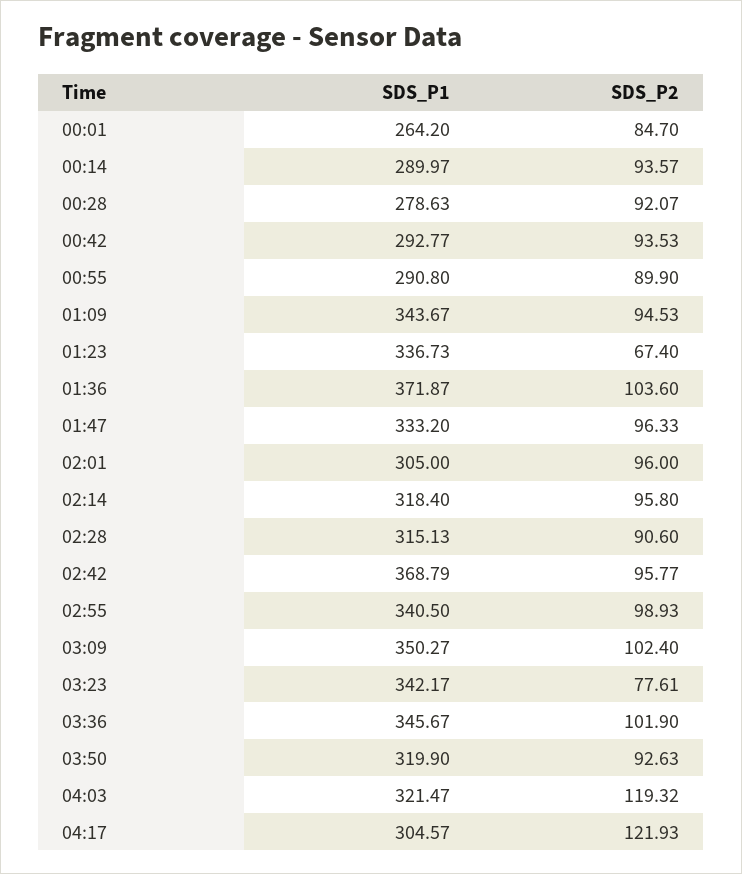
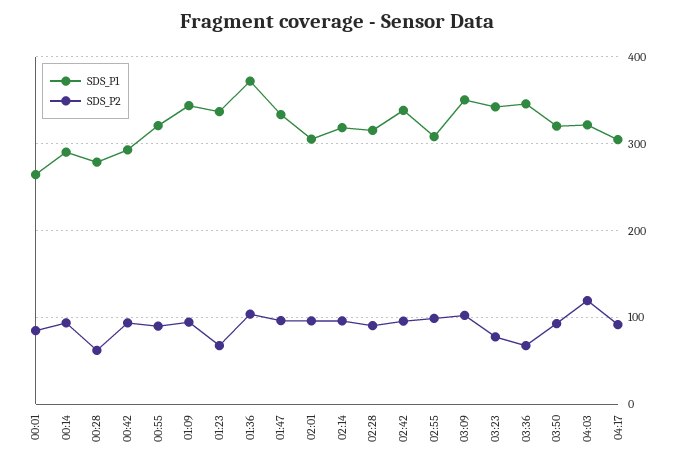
SDS_P2, 00:28: 92.07 -> 60
SDS_P1, 00:55: 290.8 -> 320
SDS_P1, 02:42: 368.79 -> 340
SDS_P1, 02:55: 340.5 -> 310
SDS_P2, 03:36: 101.9 -> 70
SDS_P2, 04:17: 121.93 -> 90

